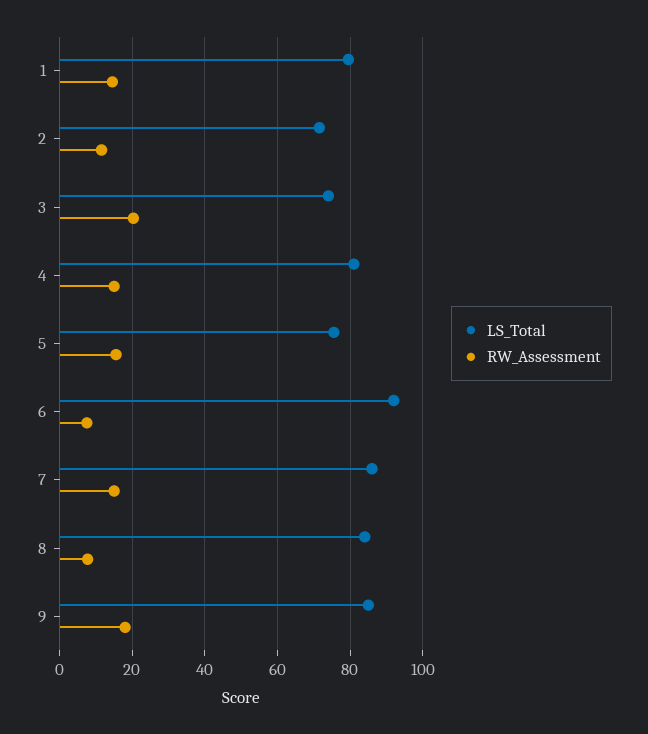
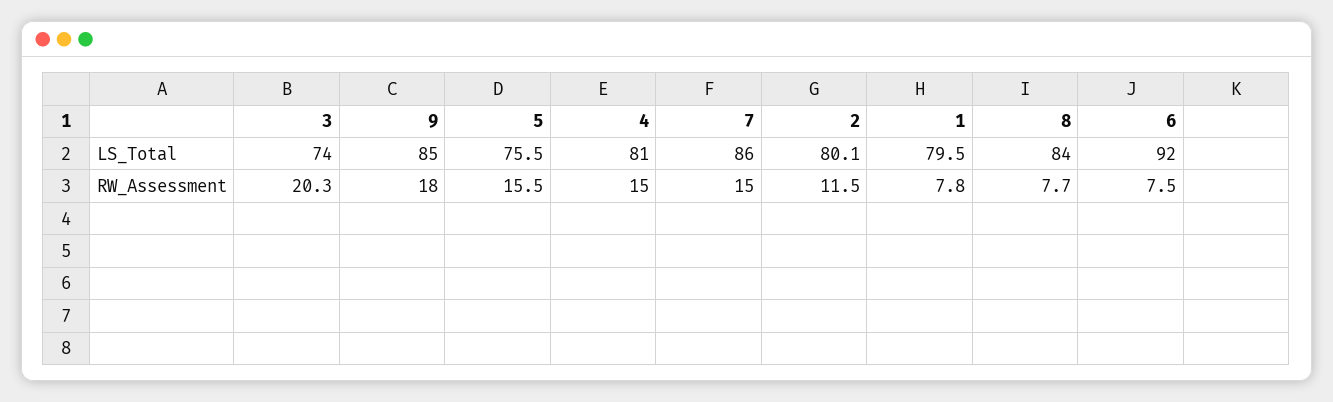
RW_Assessment, 1: 14 -> 7.8
LS_Total, 2: 72 -> 80.1

